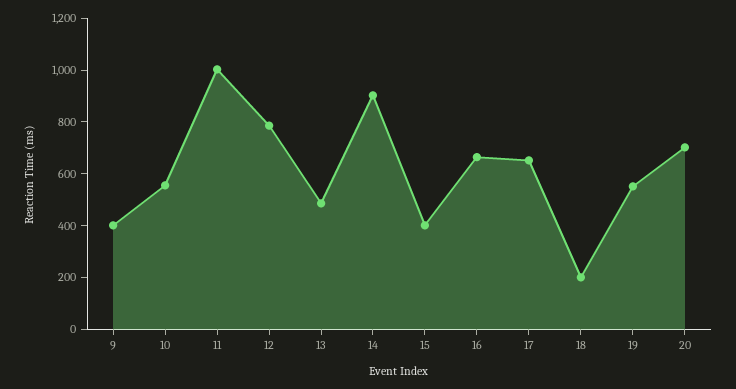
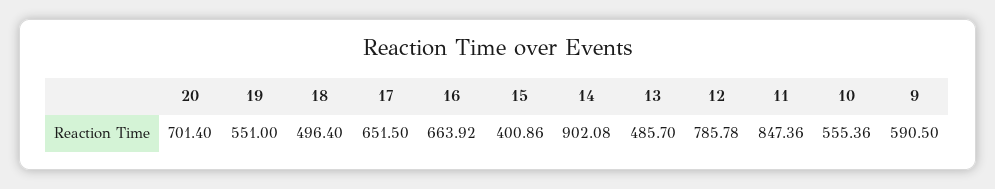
9: 400 -> 590.5
11: 1000 -> 847.36
18: 200 -> 496.4

